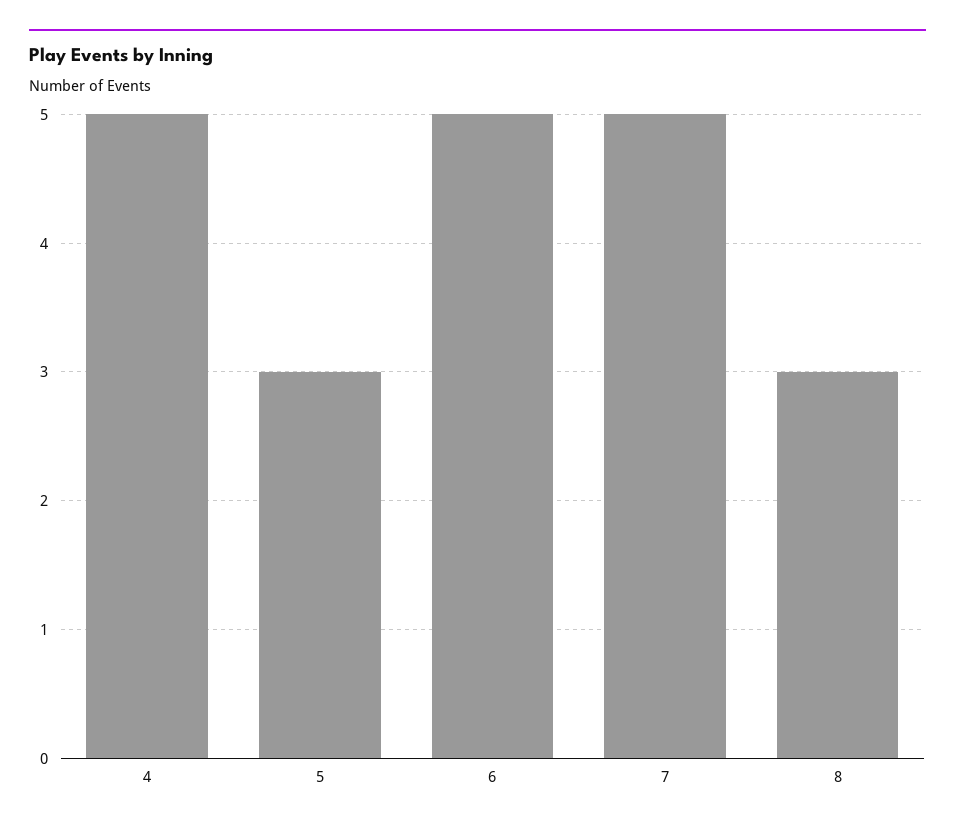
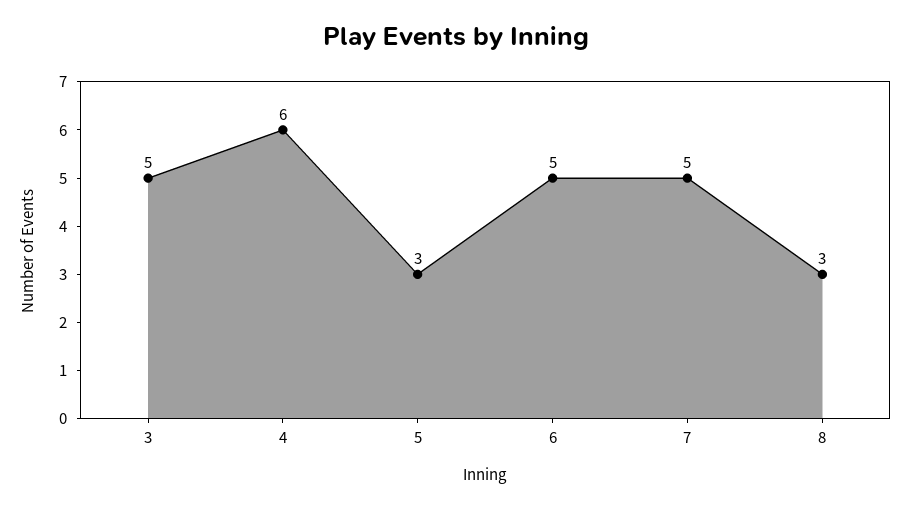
4: 5 -> 6
3: none -> 5

